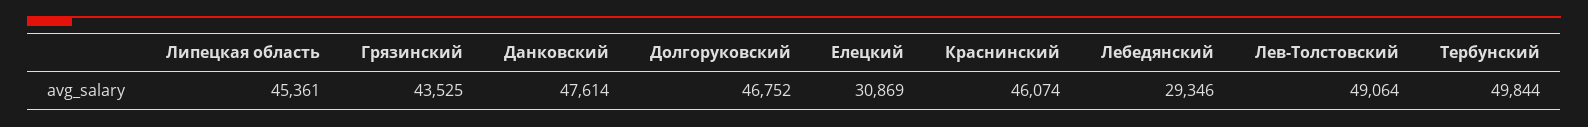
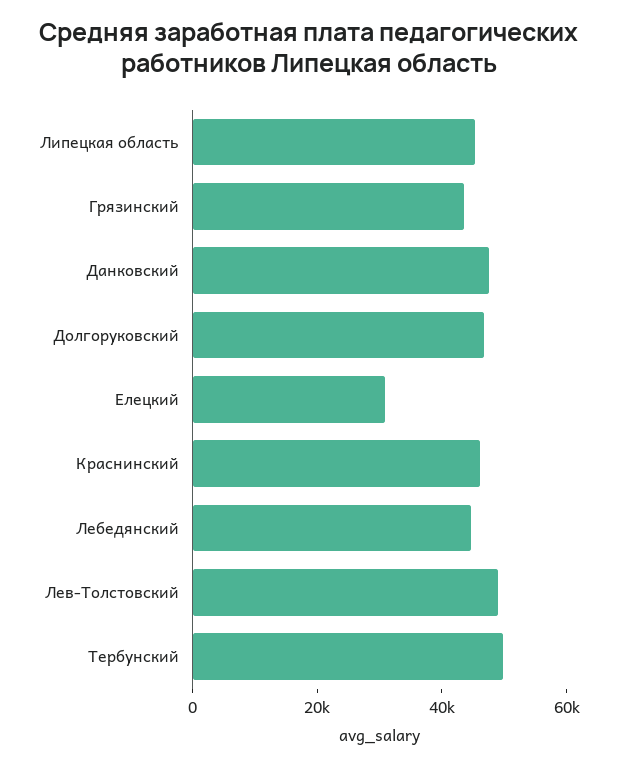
Лебедянский: 29346 -> 45000

